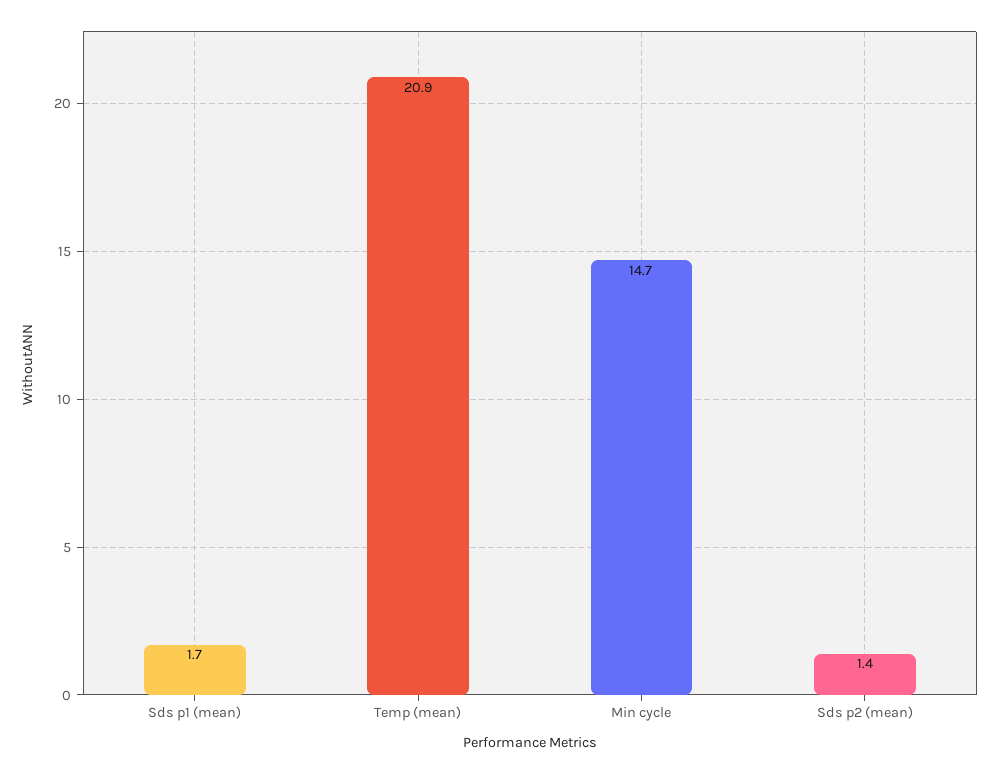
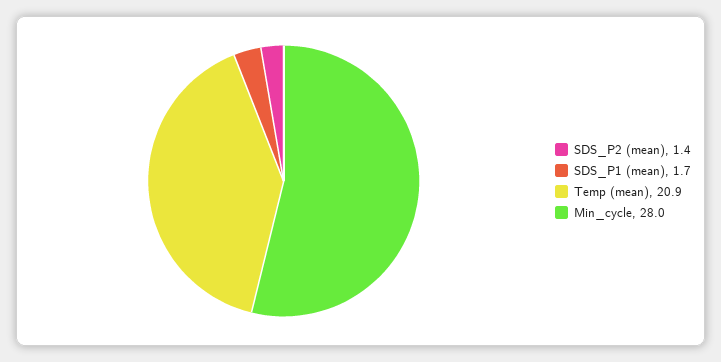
Min cycle: 14.7 -> 28

